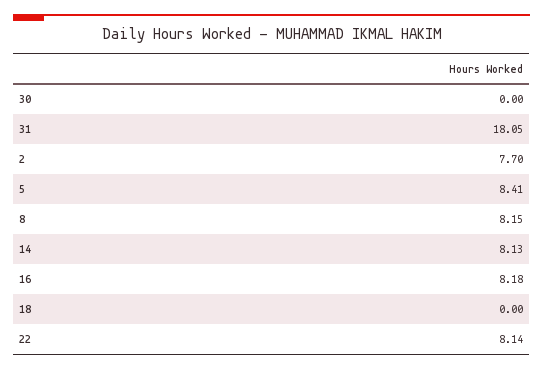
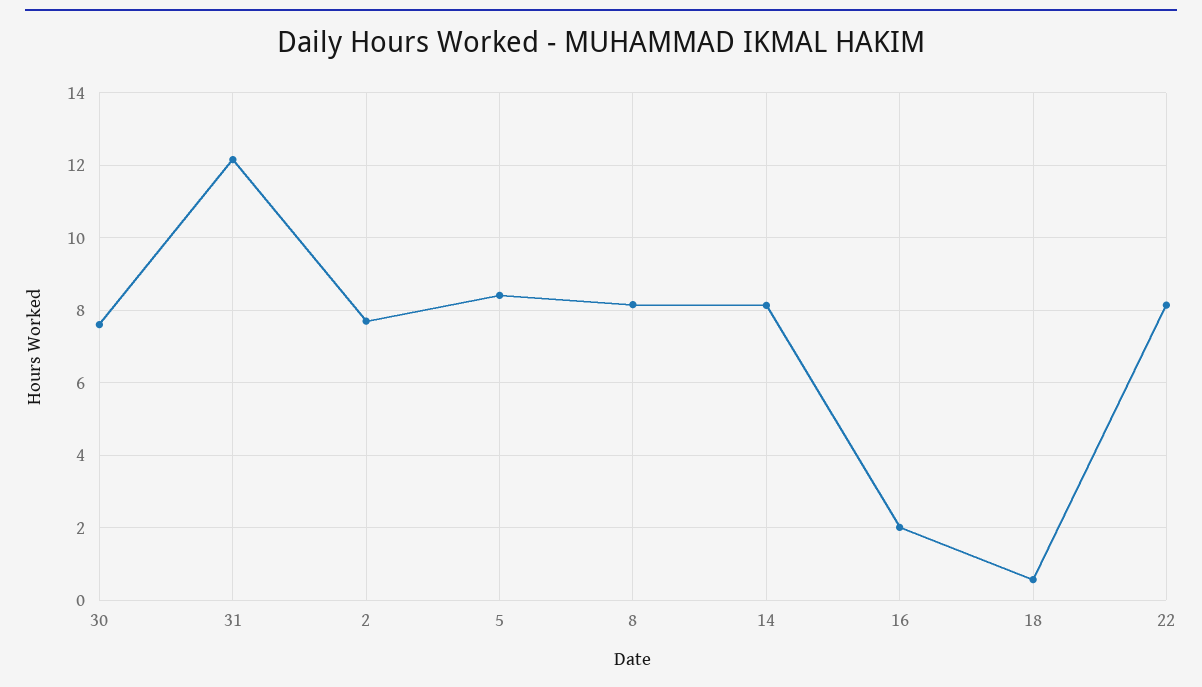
30: 0 -> 7.6
31: 18.05 -> 12.2
16: 8.18 -> 2
18: 0 -> 0.6

